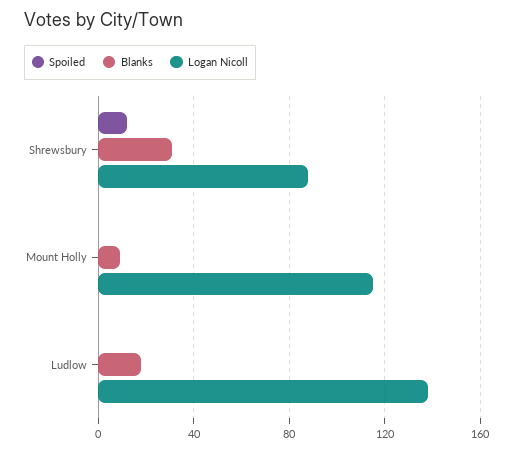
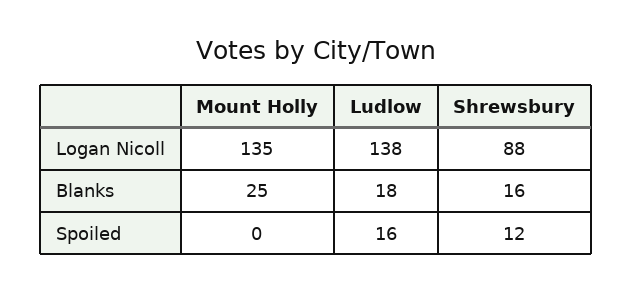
Blanks, Shrewsbury: 30 -> 16
Blanks, Mount Holly: 10 -> 25
Logan Nicoll, Mount Holly: 115 -> 135
Spoiled, Ludlow: 0 -> 16

